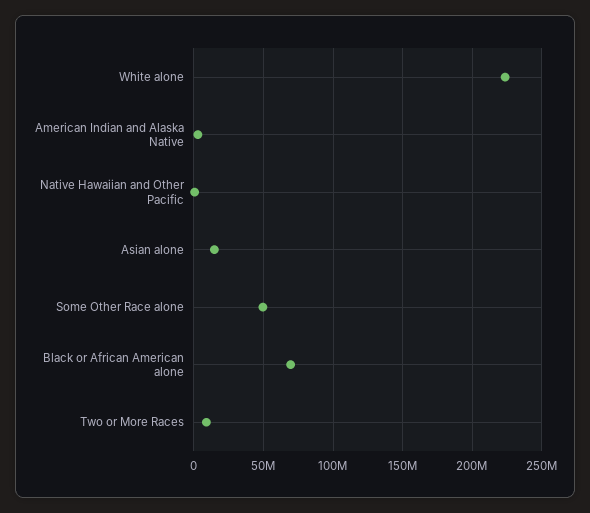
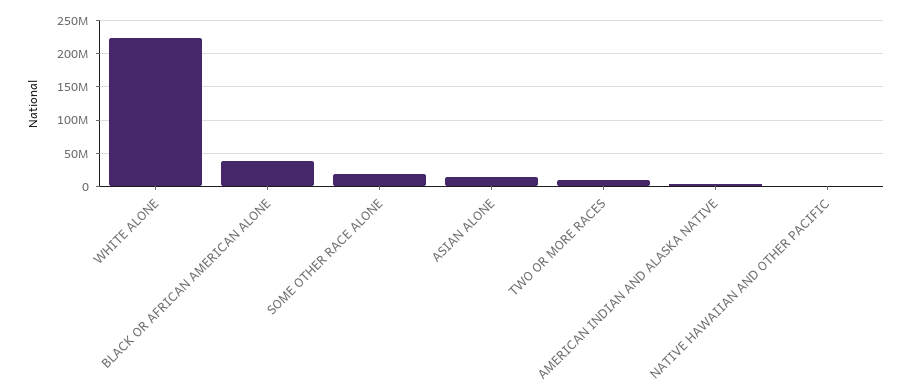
Some Other Race alone: 50000000 -> 20000000
Black or African American alone: 70000000 -> 40000000

